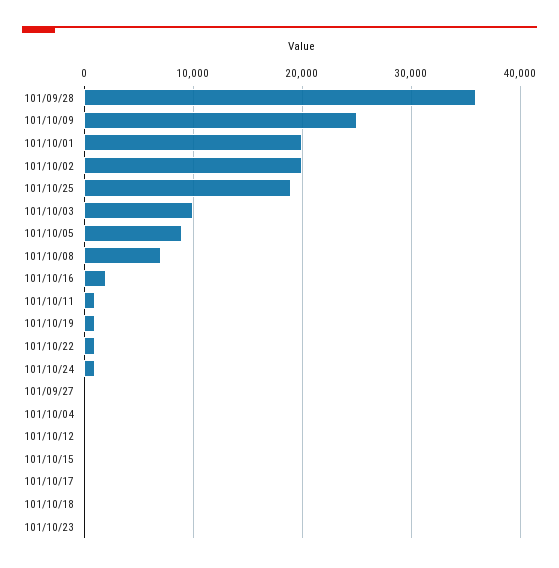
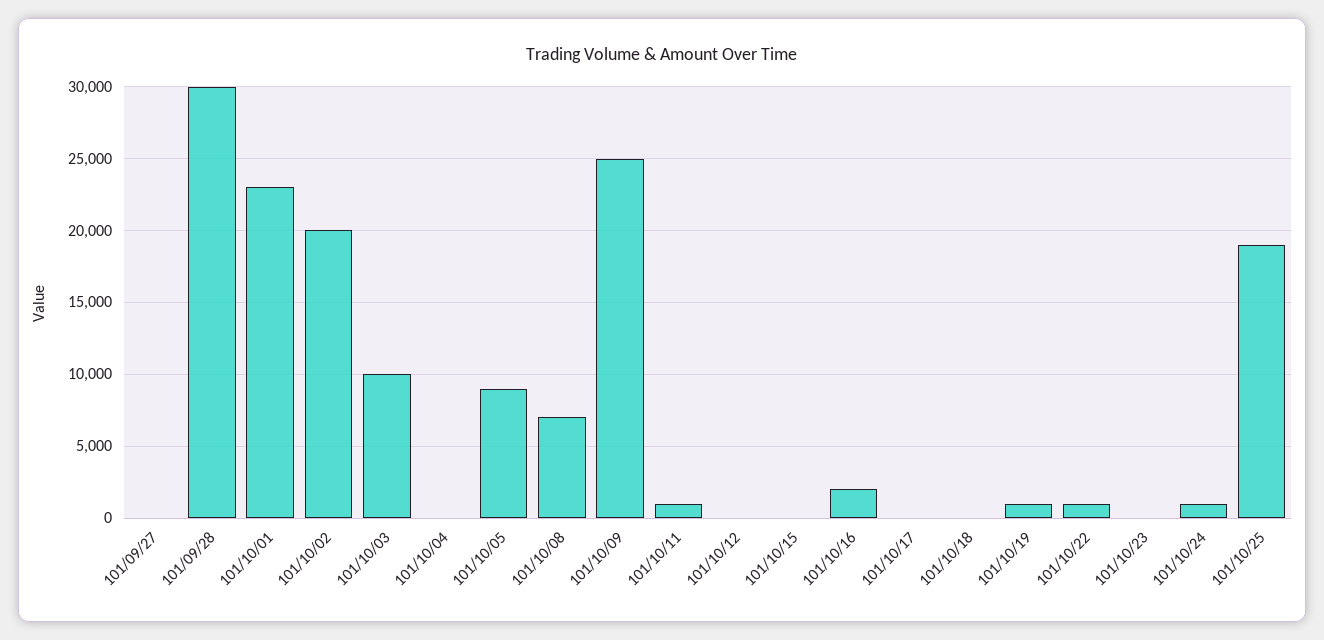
101/09/28: 36000 -> 30000
101/10/01: 20000 -> 23000

